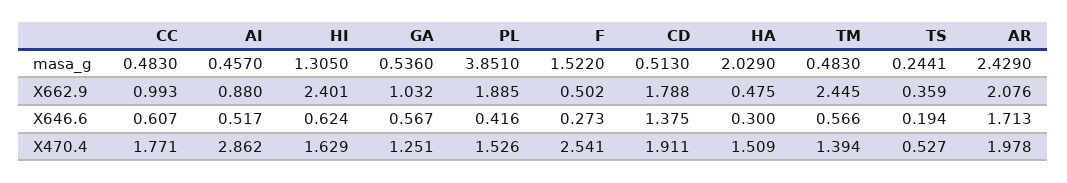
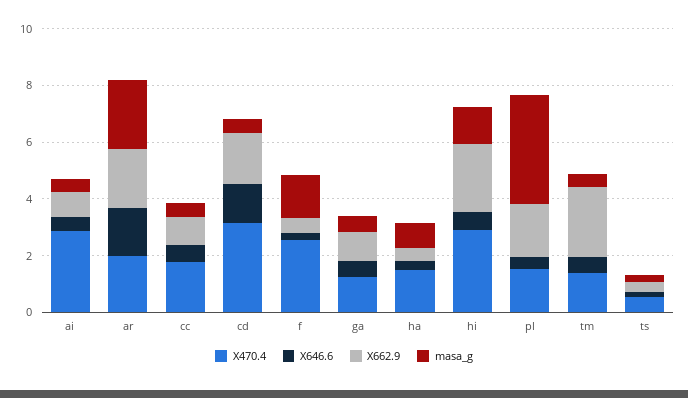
masa_g, HA: 2.029 -> 1
X470.4, HI: 1.629 -> 3
X470.4, CD: 1.911 -> 3

